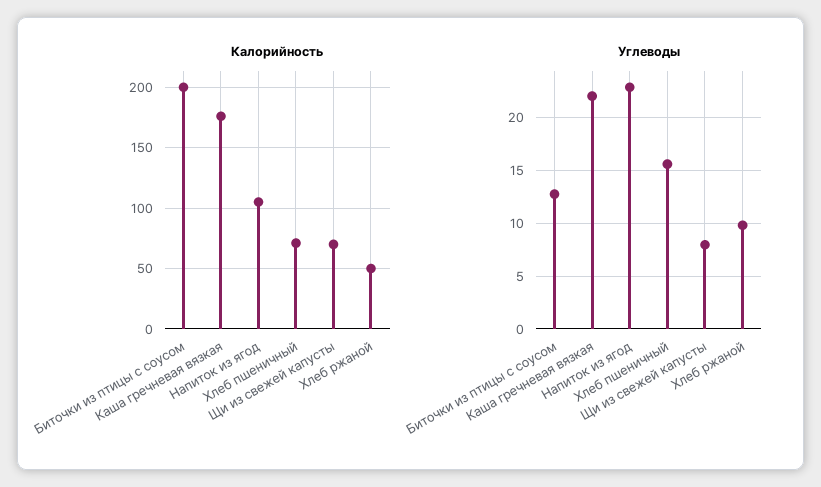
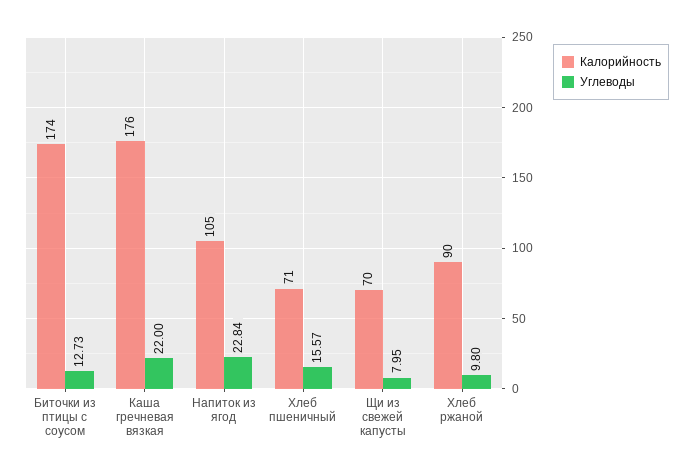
Калорийность, Биточки из птицы с соусом: 200 -> 174
Калорийность, Хлеб ржаной: 50 -> 90

